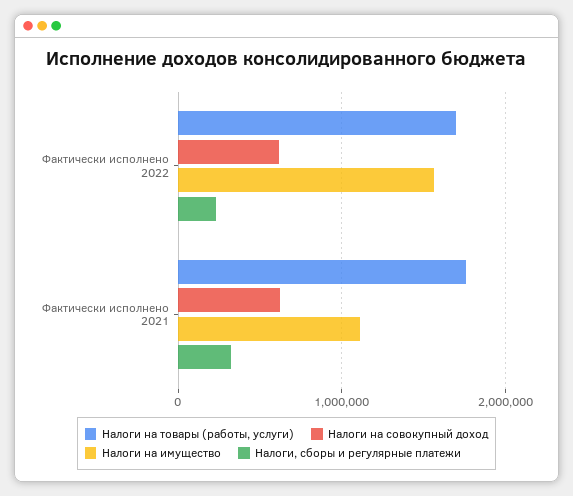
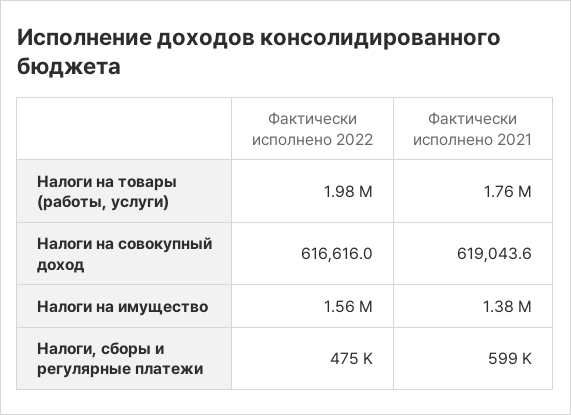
Налоги на товары (работы, услуги), Фактически исполнено 2022: 1700000 -> 1980000
Налоги, сборы и регулярные платежи, Фактически исполнено 2022: 200000 -> 475000
Налоги на имущество, Фактически исполнено 2021: 1100000 -> 1380000
Налоги, сборы и регулярные платежи, Фактически исполнено 2021: 300000 -> 599000

